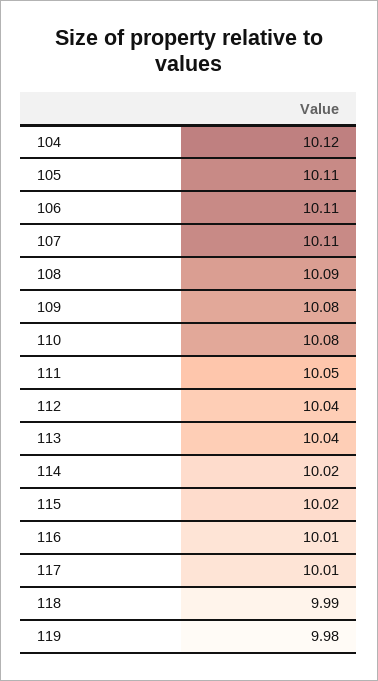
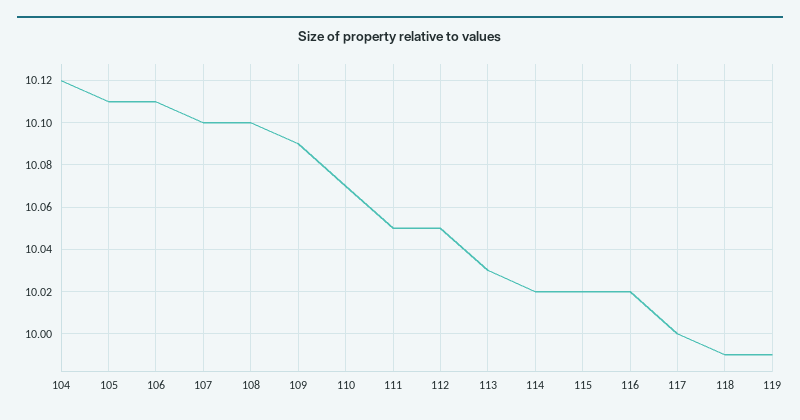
107: 10.11 -> 10.1
108: 10.09 -> 10.1
109: 10.08 -> 10.09
110: 10.08 -> 10.07
112: 10.04 -> 10.05
113: 10.04 -> 10.03
116: 10.01 -> 10.02
117: 10.01 -> 10
119: 9.98 -> 9.99

